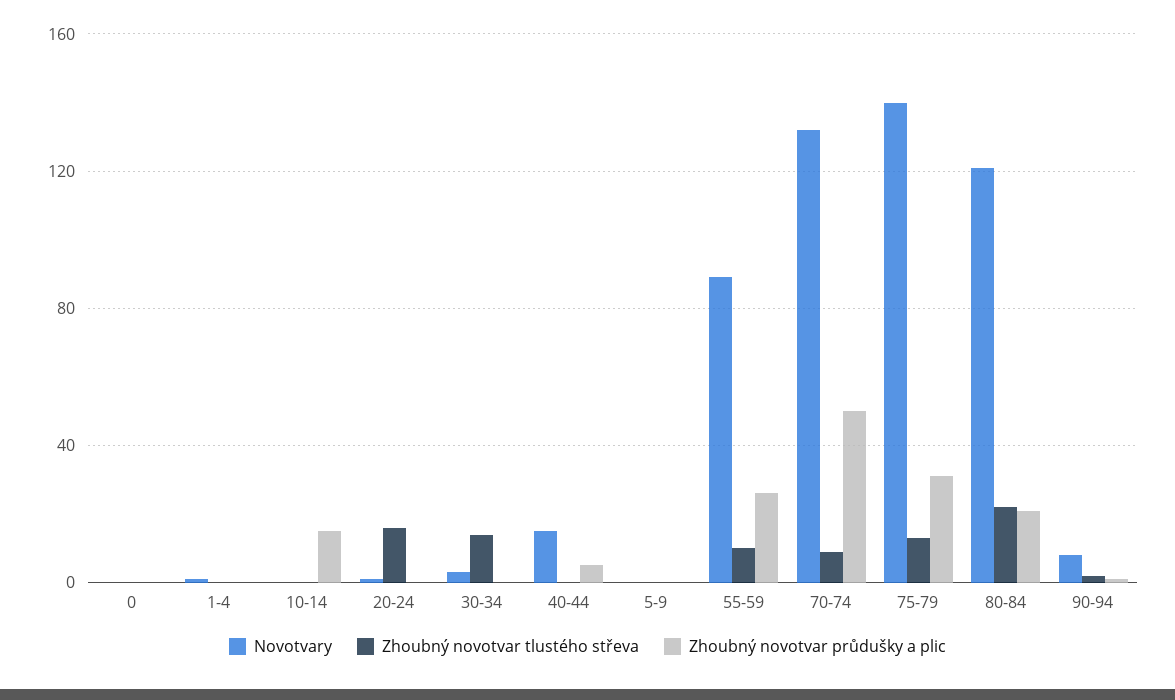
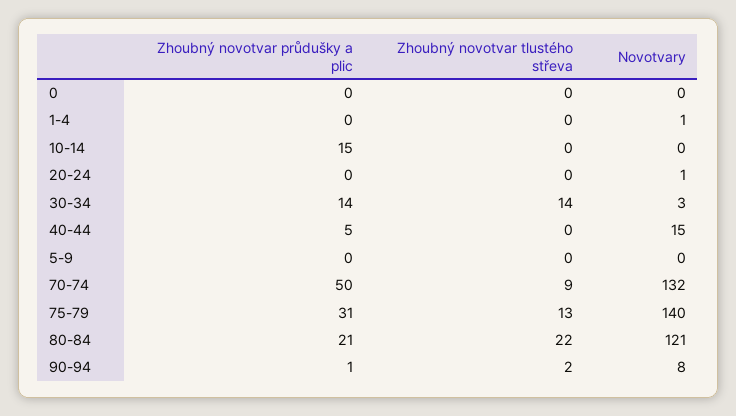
Zhoubný novotvar tlustého střeva, 20-24: 15 -> 0
Zhoubný novotvar průdušky a plic, 30-34: 0 -> 14
Novotvary, 55-59: 90 -> none
Zhoubný novotvar tlustého střeva, 55-59: 10 -> none
Zhoubný novotvar průdušky a plic, 55-59: 25 -> none

